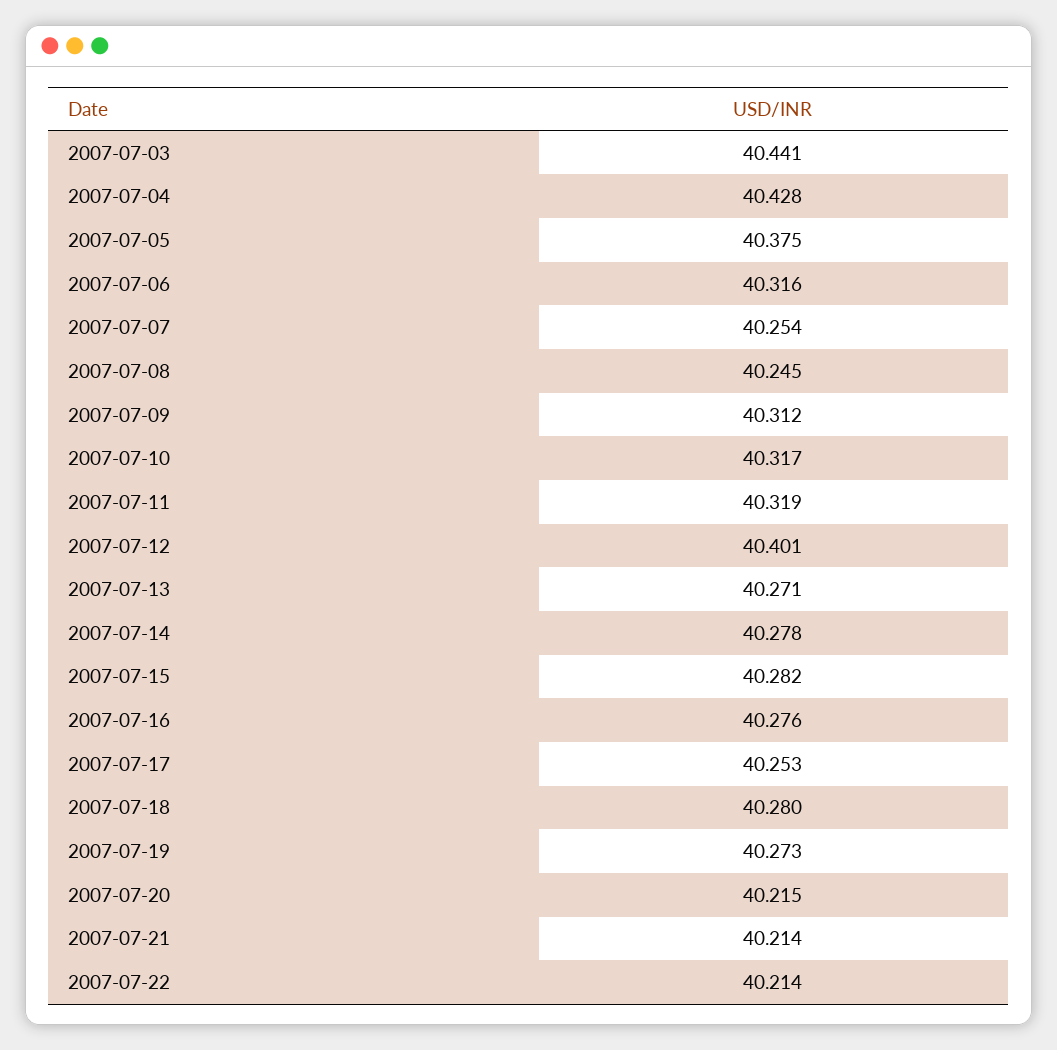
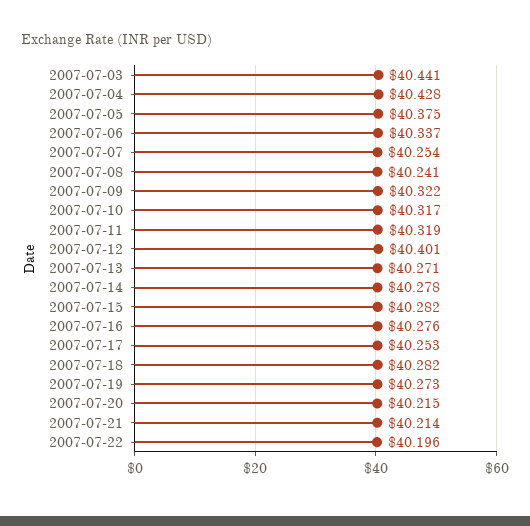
2007-07-06: 40.316 -> 40.337
2007-07-08: 40.245 -> 40.241
2007-07-09: 40.312 -> 40.322
2007-07-18: 40.28 -> 40.282
2007-07-22: 40.214 -> 40.196

